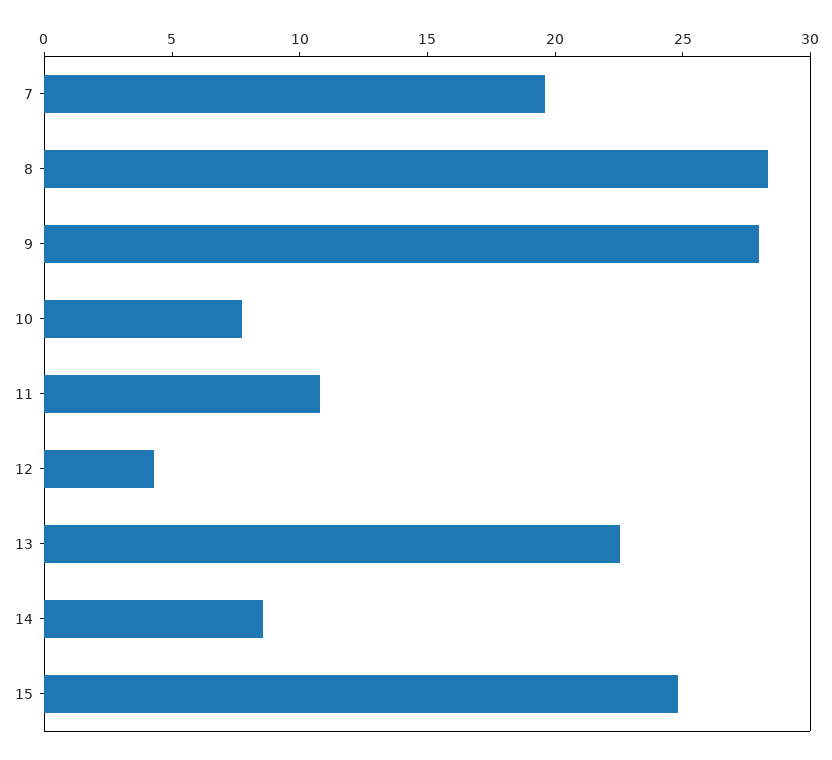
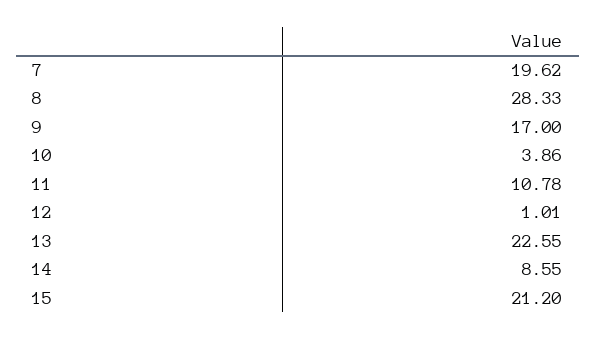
9: 28 -> 17
10: 8 -> 3.86
12: 4 -> 1.01
15: 25 -> 21.2

